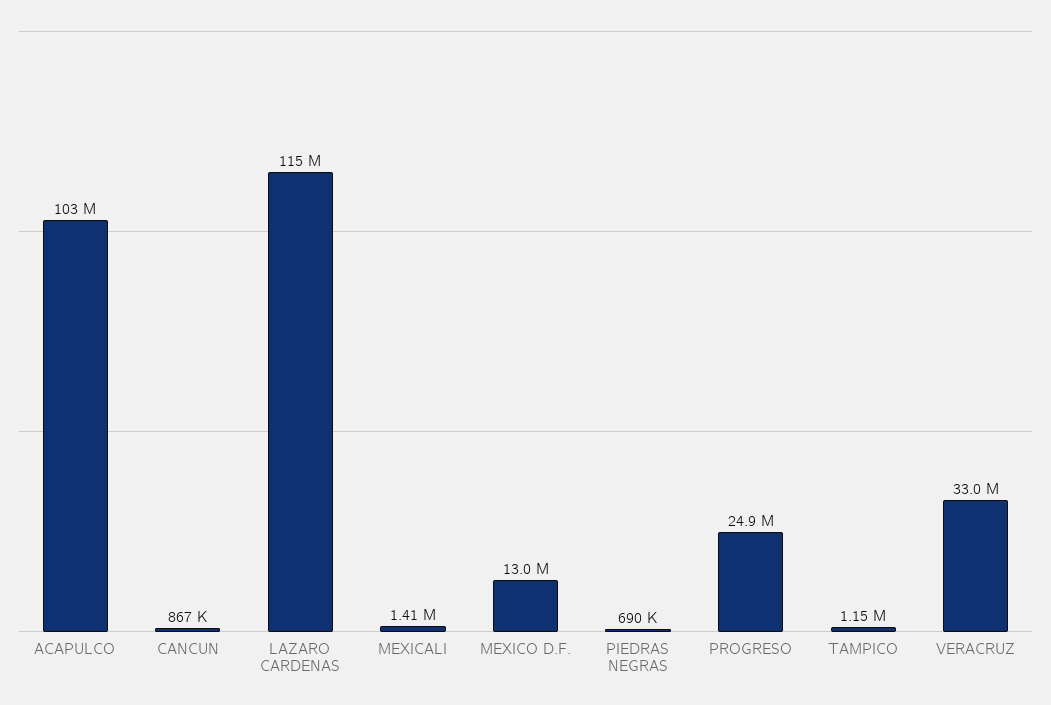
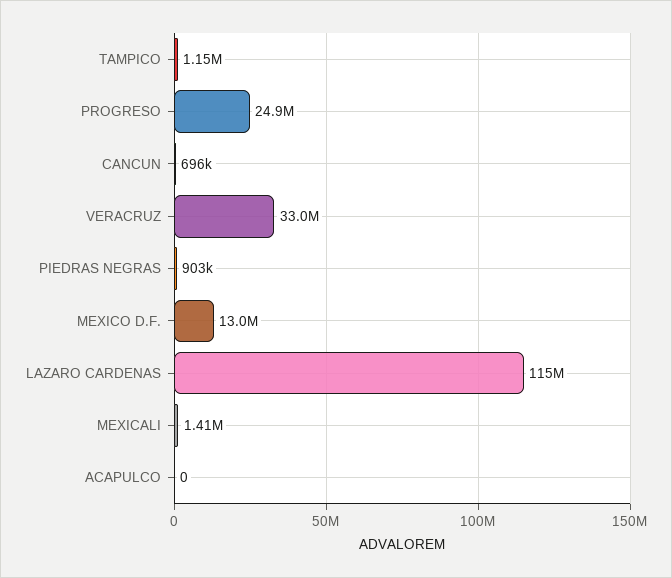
ACAPULCO: 103000000 -> 0
CANCUN: 867000 -> 696000
PIEDRAS NEGRAS: 690000 -> 903000

